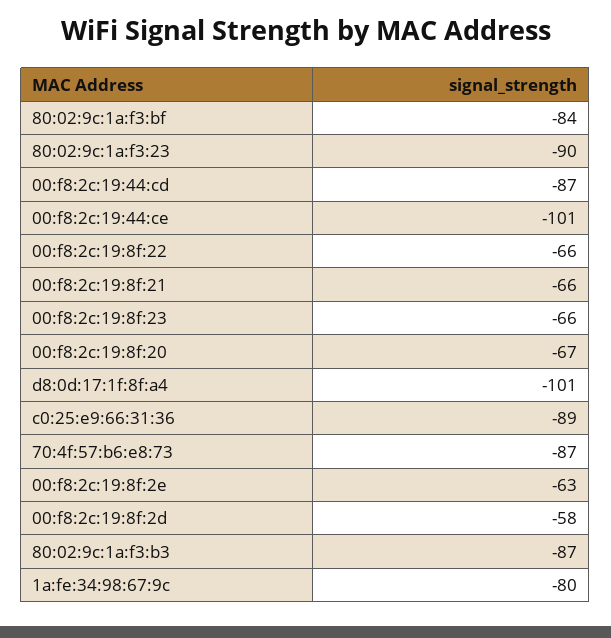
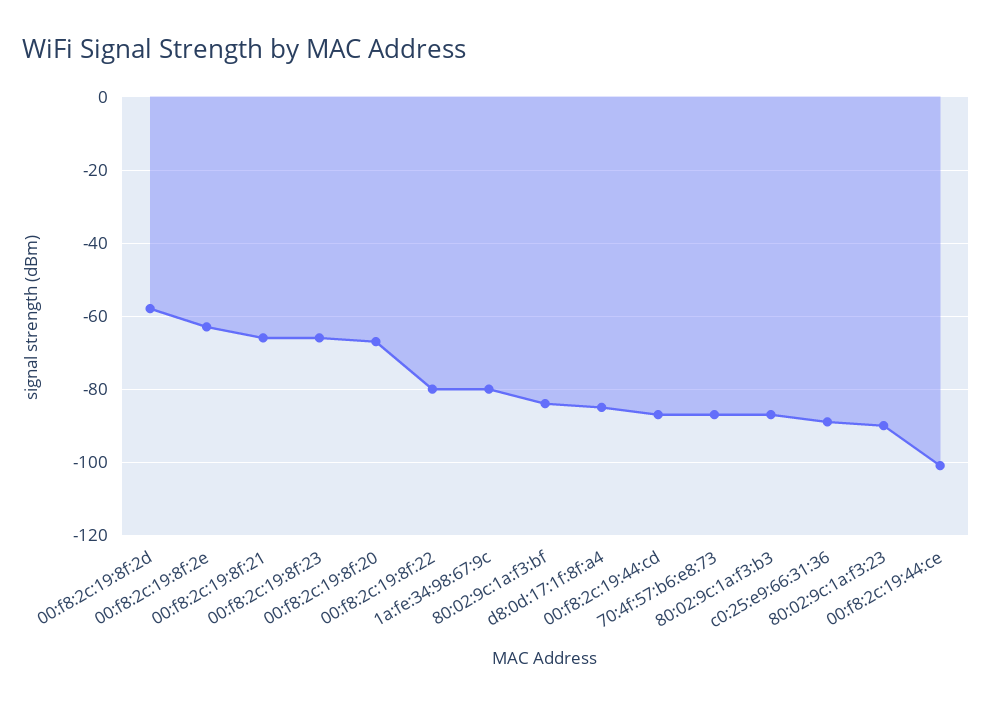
00:f8:2c:19:8f:22: -66 -> -80
d8:0d:17:1f:8f:a4: -101 -> -85

